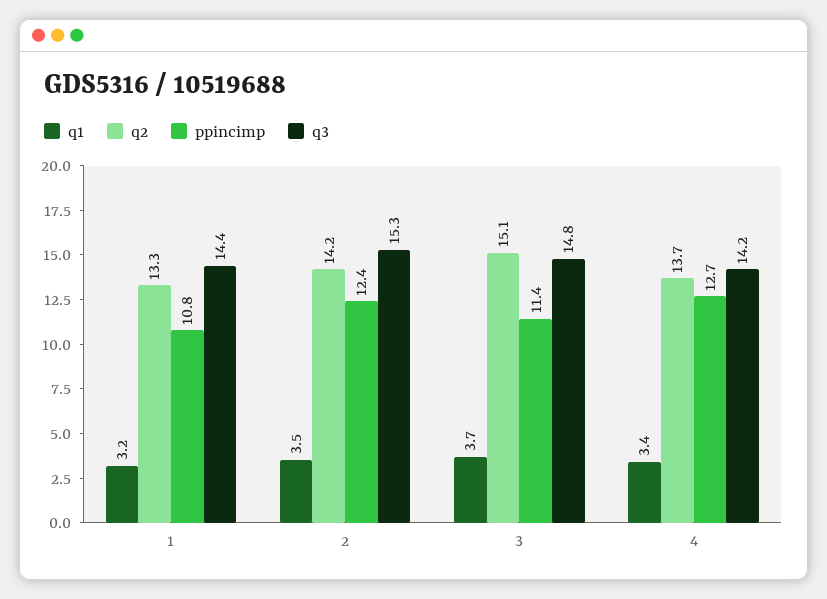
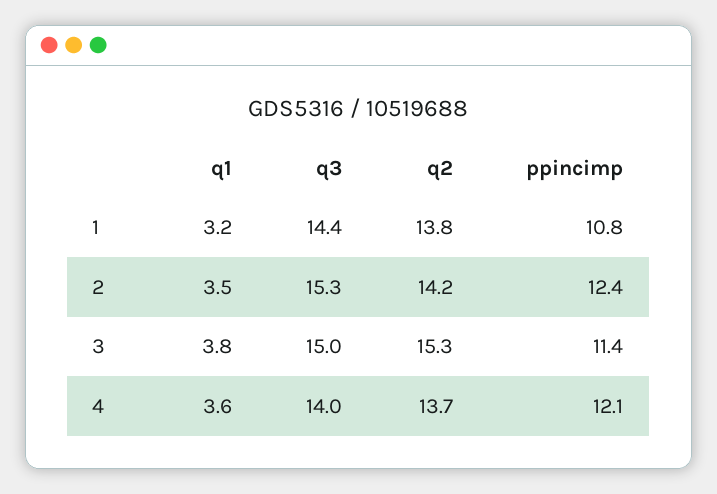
q2, 1: 13.3 -> 13.8
q1, 3: 3.7 -> 3.8
q2, 3: 15.1 -> 15.3
q3, 3: 14.8 -> 15
q1, 4: 3.4 -> 3.6
ppincimp, 4: 12.7 -> 12.1
q3, 4: 14.2 -> 14

